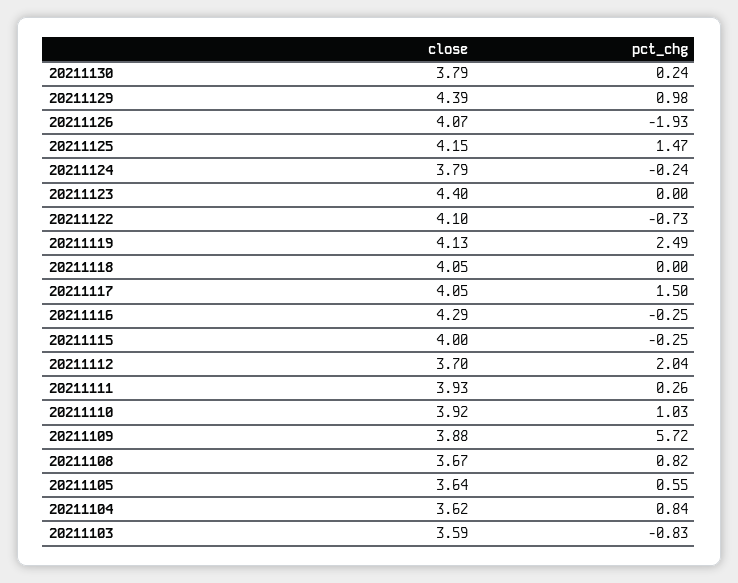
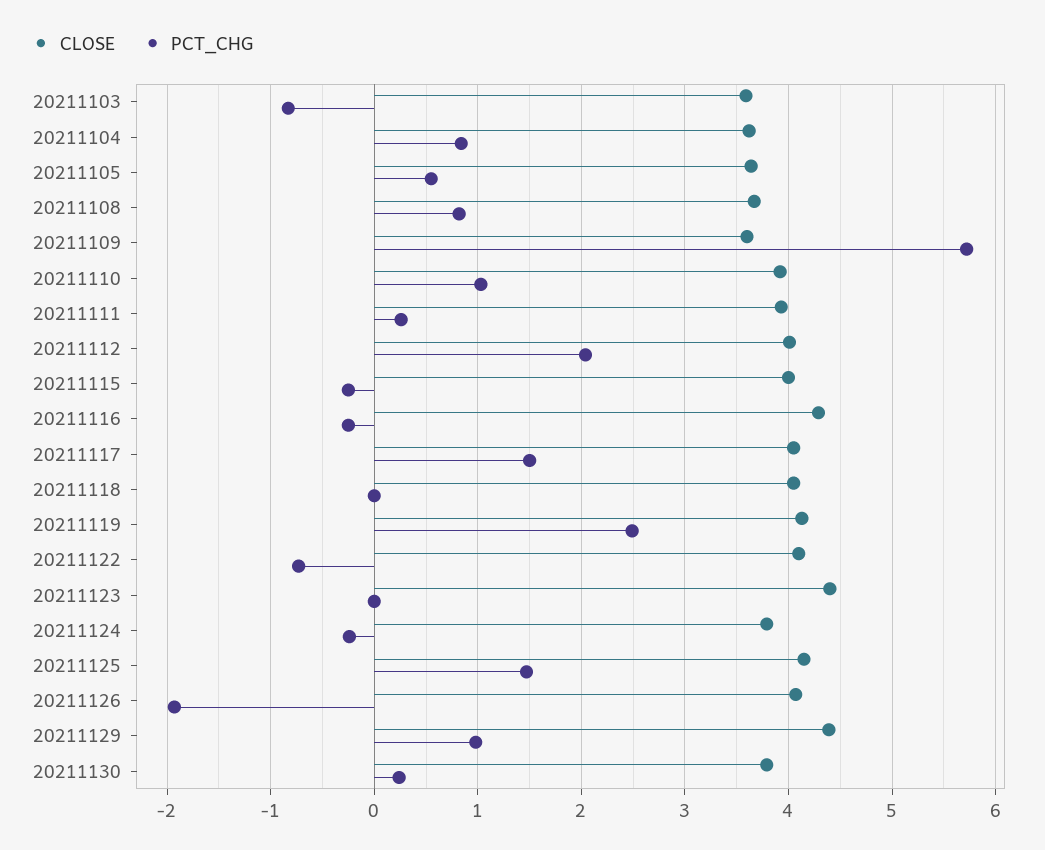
close, 20211112: 3.7 -> 4
close, 20211109: 3.88 -> 3.6

